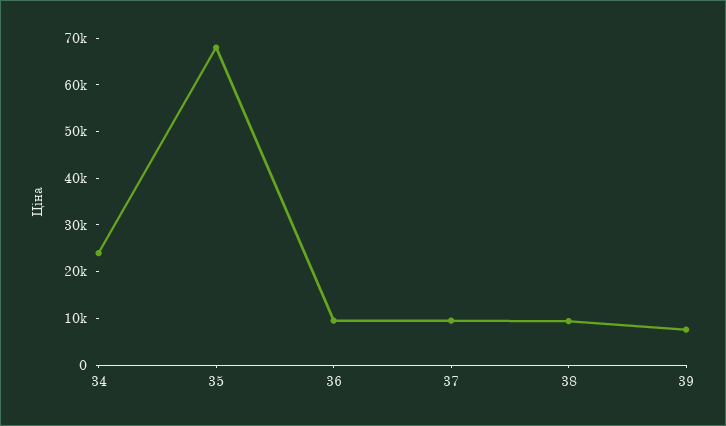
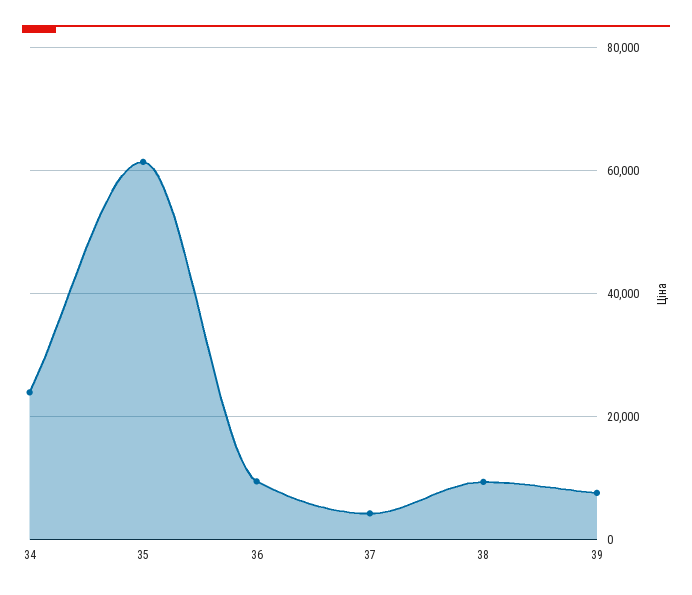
35: 68000 -> 62000
37: 10000 -> 4000

